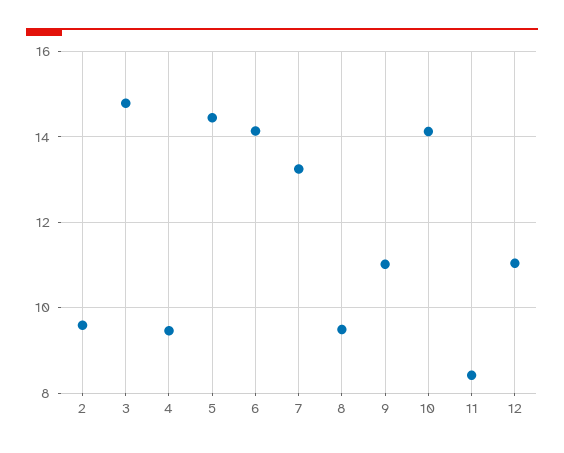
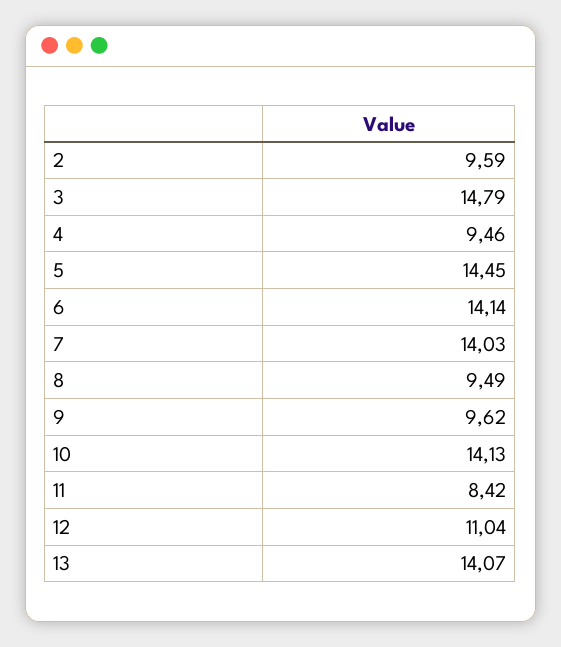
7: 13.2 -> 14.03
9: 11 -> 9.62
13: none -> 14.07

